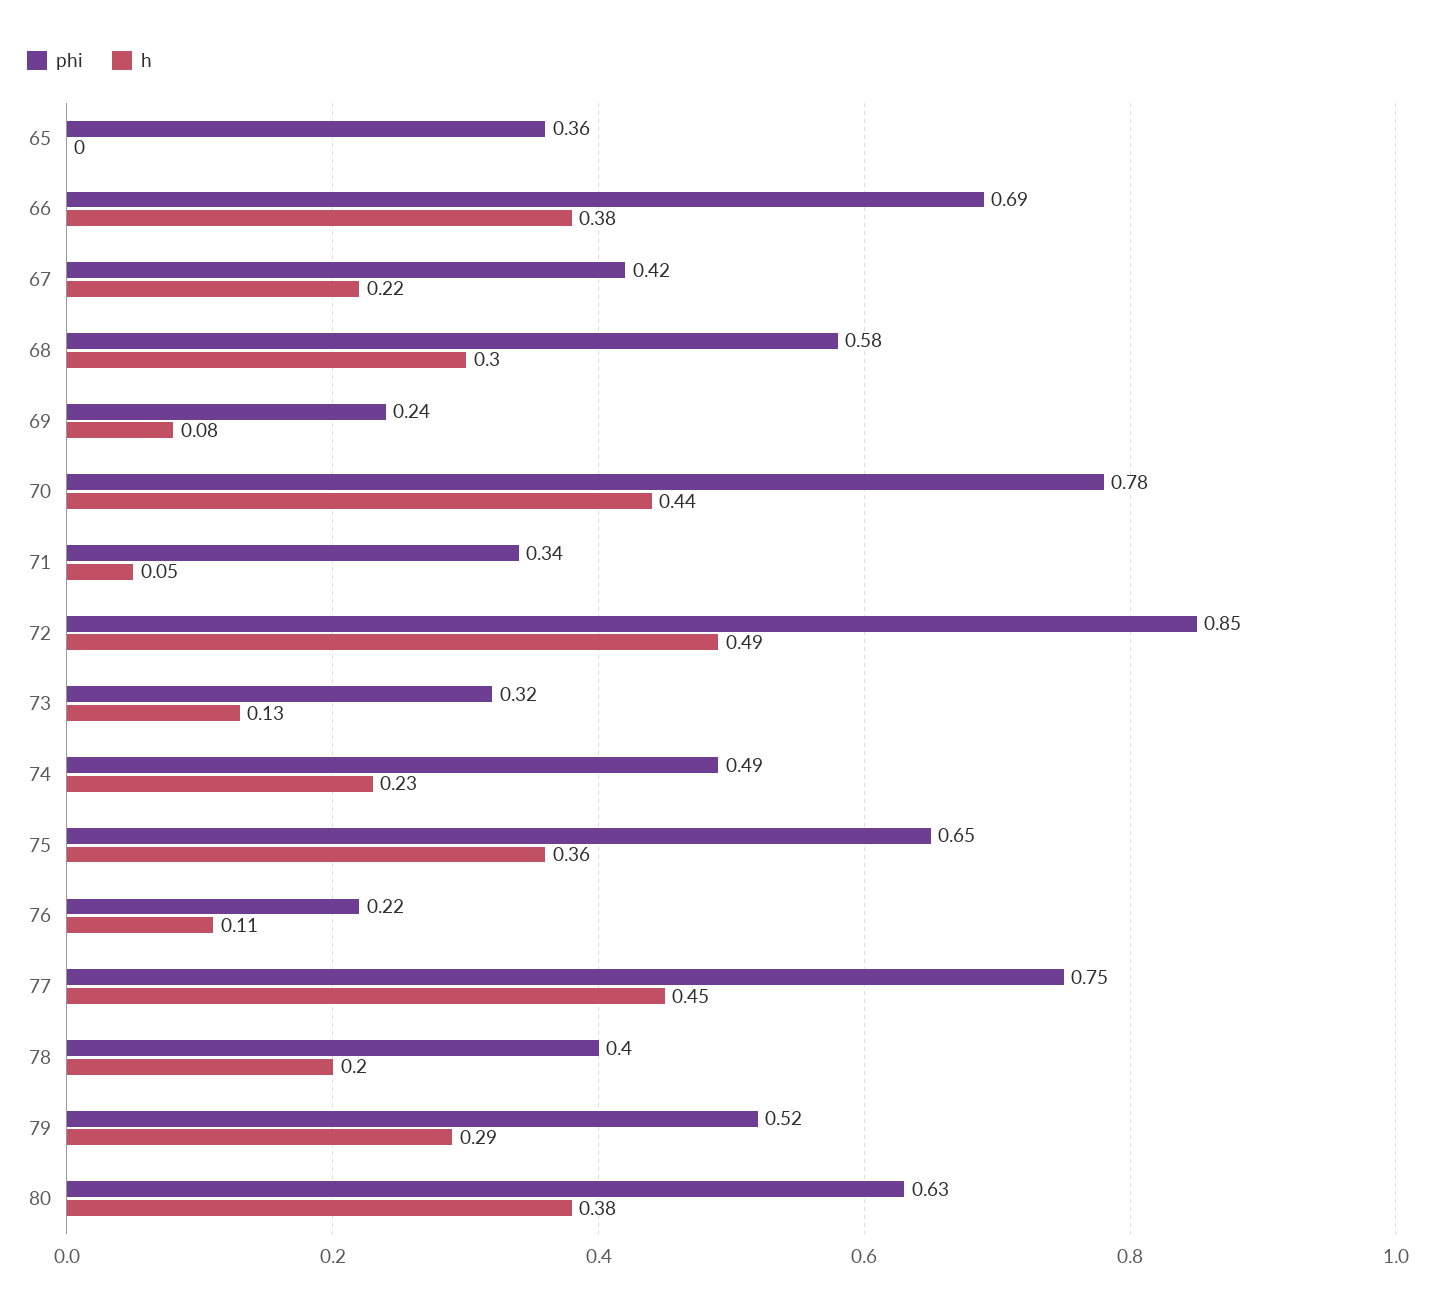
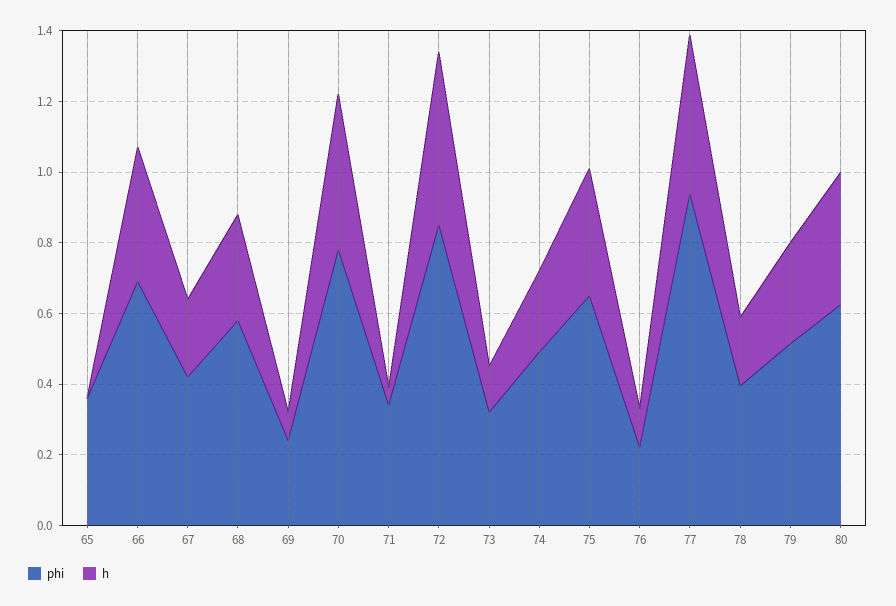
phi, 77: 0.75 -> 0.95

